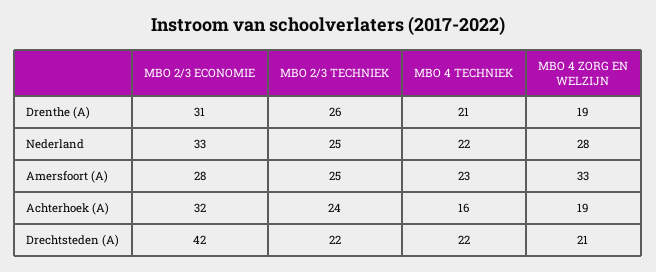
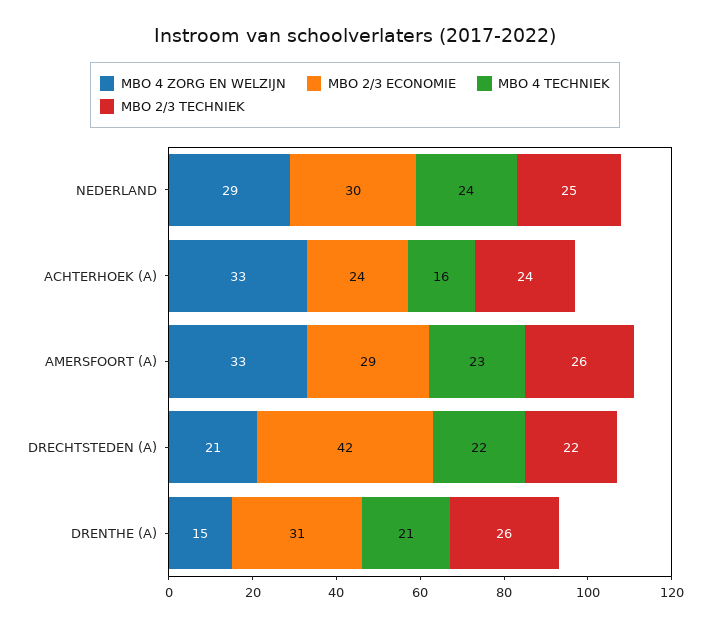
MBO 4 ZORG EN WELZIJN, Drenthe (A): 19 -> 15
MBO 2/3 ECONOMIE, Nederland: 33 -> 30
MBO 4 TECHNIEK, Nederland: 22 -> 24
MBO 4 ZORG EN WELZIJN, Nederland: 28 -> 29
MBO 2/3 ECONOMIE, Amersfoort (A): 28 -> 29
MBO 2/3 TECHNIEK, Amersfoort (A): 25 -> 26
MBO 2/3 ECONOMIE, Achterhoek (A): 32 -> 24
MBO 4 ZORG EN WELZIJN, Achterhoek (A): 19 -> 33

